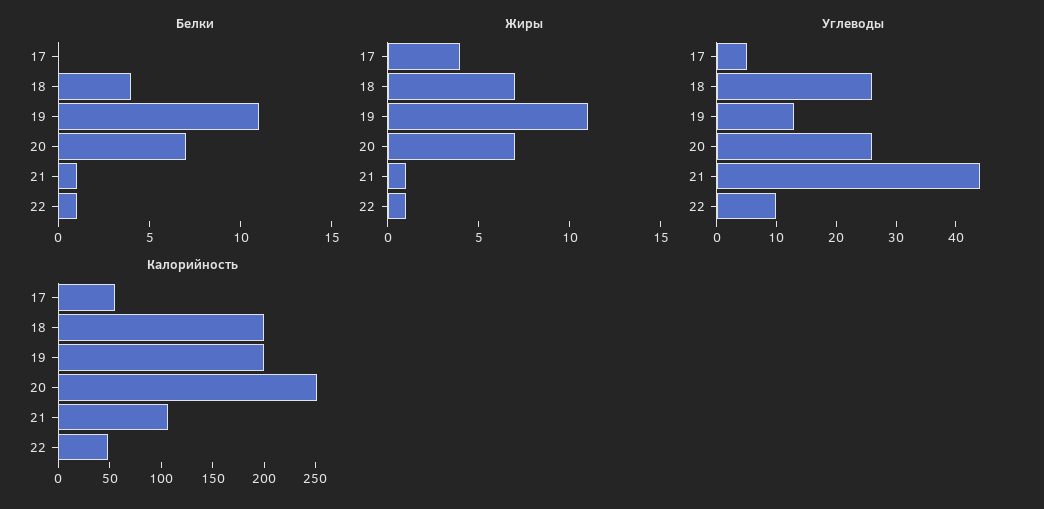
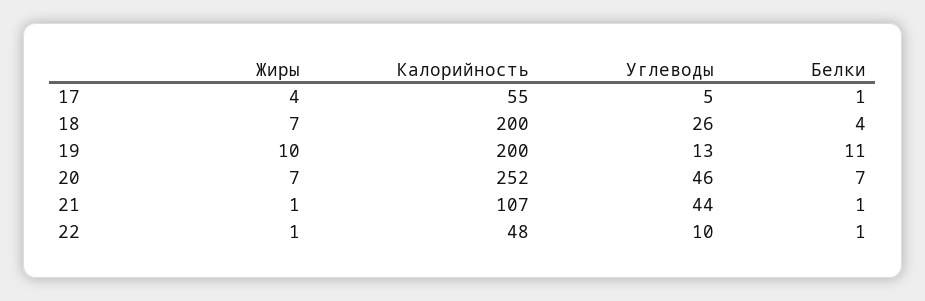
Белки, 17: 0 -> 1
Жиры, 19: 11 -> 10
Углеводы, 20: 25 -> 46

